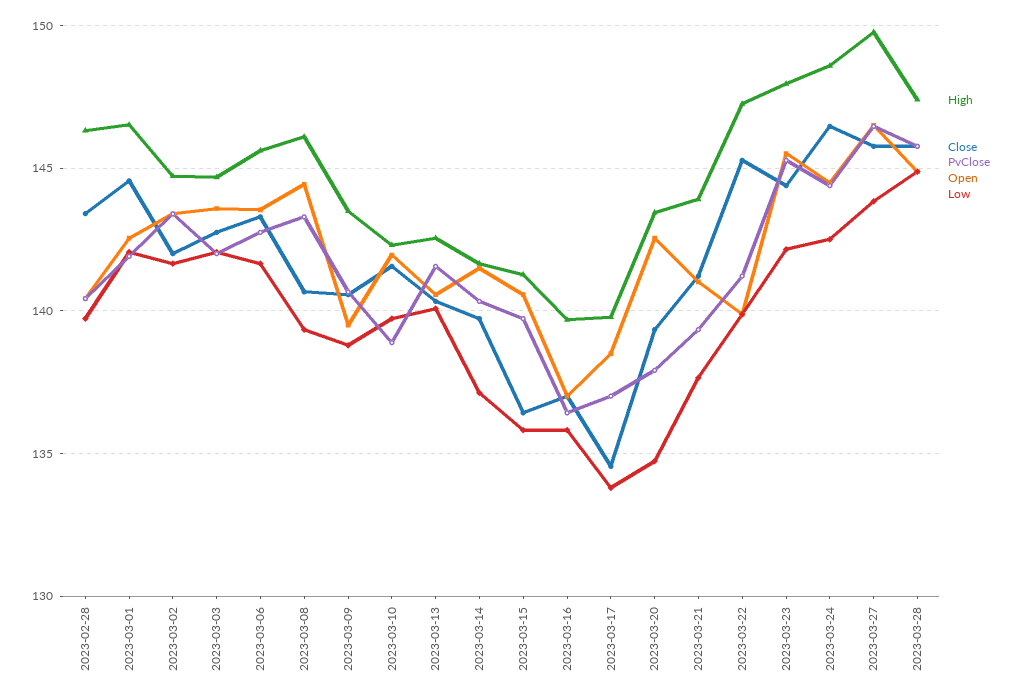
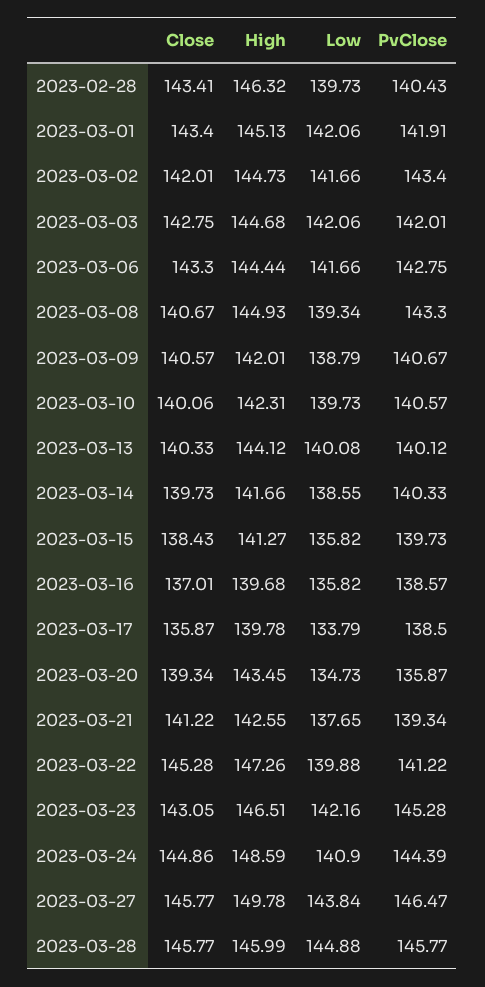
Open, 2023-02-28: 140.5 -> none
High, 2023-03-01: 146.5 -> 145.13
Close, 2023-03-01: 144.5 -> 143.4
Open, 2023-03-01: 142.5 -> none
Open, 2023-03-02: 143.5 -> none
Open, 2023-03-03: 143.5 -> none
High, 2023-03-06: 145.5 -> 144.44
Open, 2023-03-06: 143.5 -> none
High, 2023-03-08: 146 -> 144.93
Open, 2023-03-08: 144.5 -> none
High, 2023-03-09: 143.5 -> 142.01
Open, 2023-03-09: 139.5 -> none
Close, 2023-03-10: 141.5 -> 140.06
PvClose, 2023-03-10: 139 -> 140.57
Open, 2023-03-10: 142 -> none
High, 2023-03-13: 142.5 -> 144.12
PvClose, 2023-03-13: 141.5 -> 140.12
Open, 2023-03-13: 140.5 -> none
Open, 2023-03-14: 141.5 -> none
Low, 2023-03-14: 137 -> 138.55
Close, 2023-03-15: 136.5 -> 138.43
Open, 2023-03-15: 140.5 -> none
PvClose, 2023-03-16: 136.5 -> 138.57
Open, 2023-03-16: 137 -> none
Close, 2023-03-17: 134.5 -> 135.87
PvClose, 2023-03-17: 137 -> 138.5
Open, 2023-03-17: 138.5 -> none
PvClose, 2023-03-20: 138 -> 135.87
Open, 2023-03-20: 142.5 -> none
High, 2023-03-21: 144 -> 142.55
Open, 2023-03-21: 141 -> none
Open, 2023-03-22: 140 -> none
High, 2023-03-23: 148 -> 146.51
Close, 2023-03-23: 144.5 -> 143.05
Open, 2023-03-23: 145.5 -> none
Close, 2023-03-24: 146.5 -> 144.86
Open, 2023-03-24: 144.5 -> none
Low, 2023-03-24: 142.5 -> 140.9
Open, 2023-03-27: 146.5 -> none
High, 2023-03-28: 147.5 -> 145.99
Open, 2023-03-28: 145 -> none

